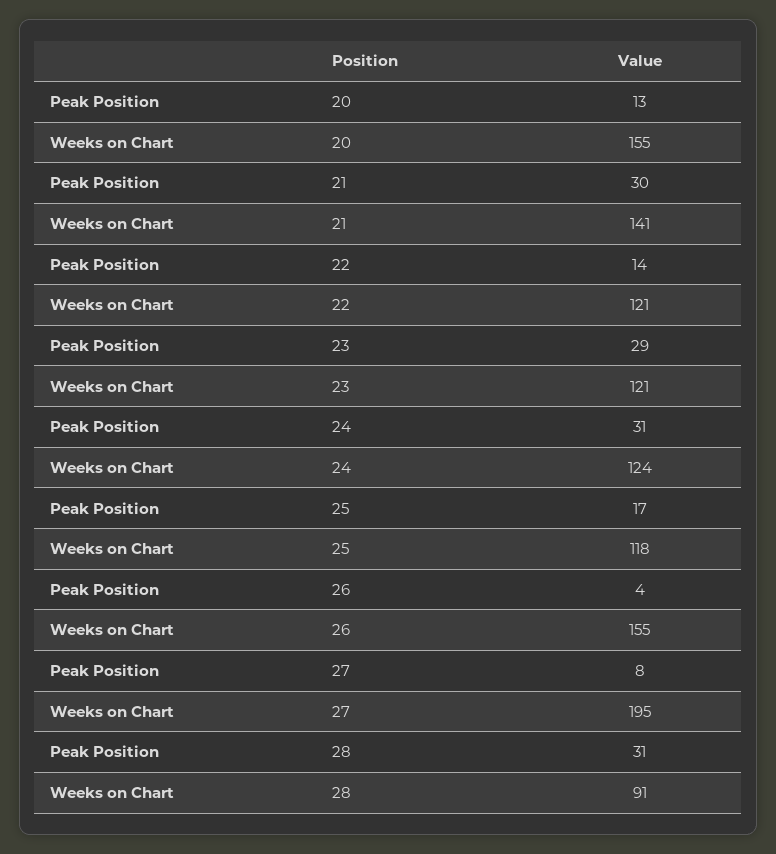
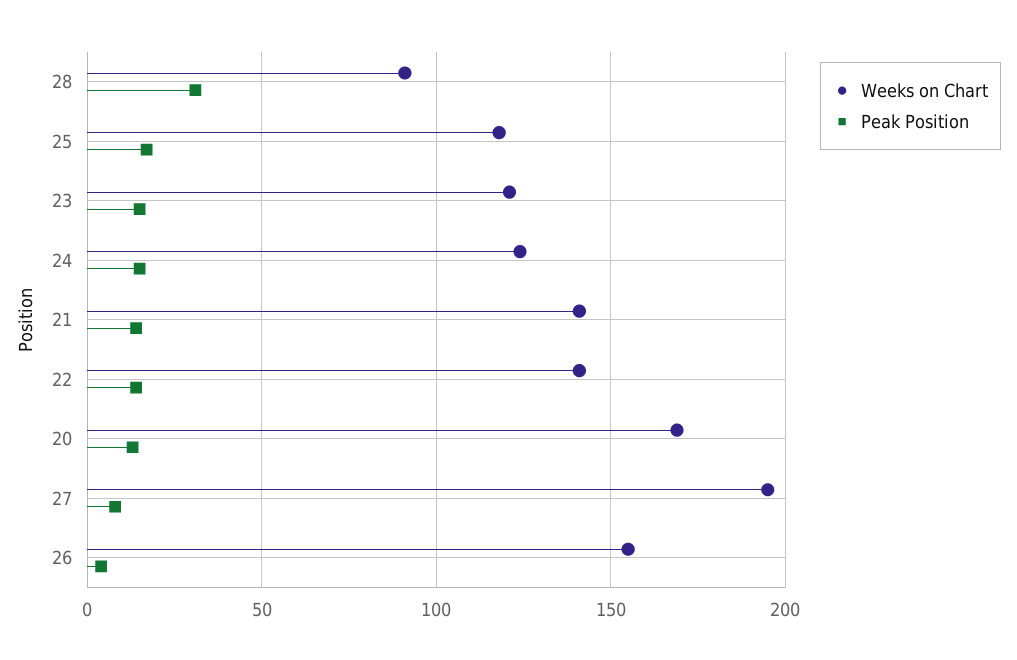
Weeks on Chart, 20: 155 -> 170
Peak Position, 21: 30 -> 15
Weeks on Chart, 22: 121 -> 140
Peak Position, 23: 29 -> 15
Peak Position, 24: 31 -> 15

